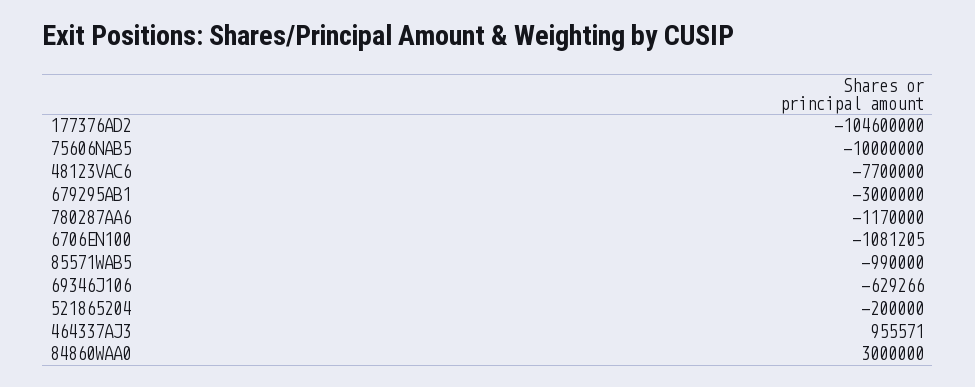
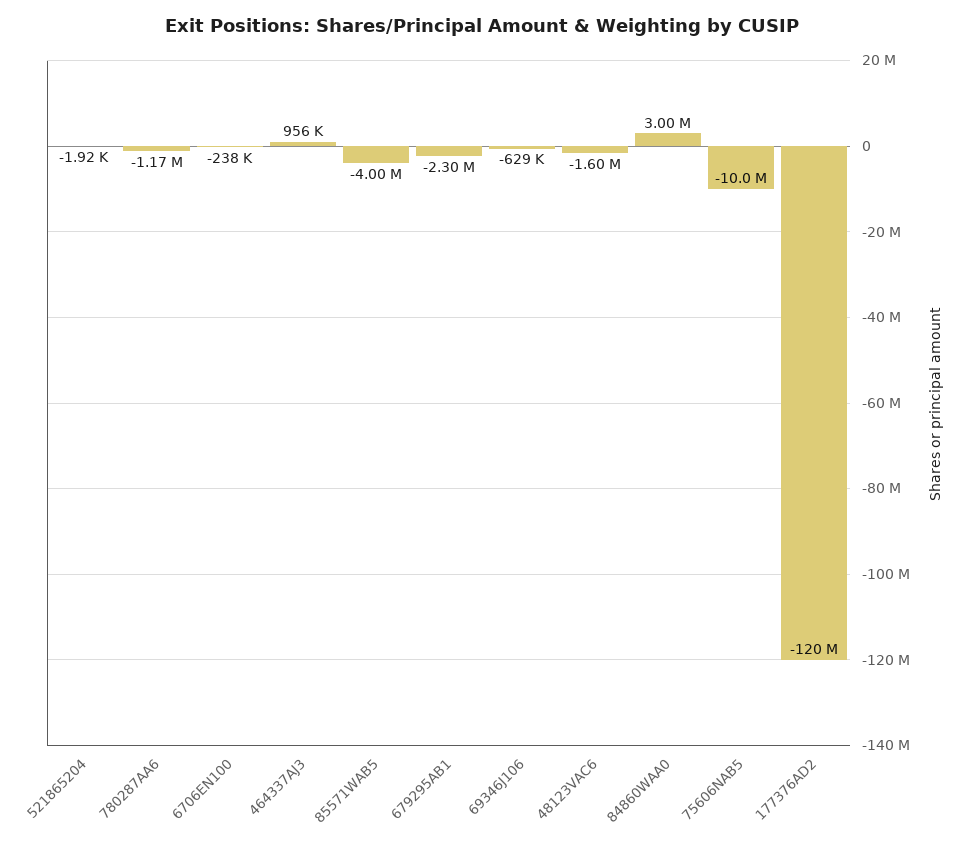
177376AD2: -104600000 -> -120000000
48123VAC6: -7700000 -> -1600000
679295AB1: -3000000 -> -2300000
6706EN100: -1081205 -> -238000
85571WAB5: -990000 -> -4000000
521865204: -200000 -> -1920

